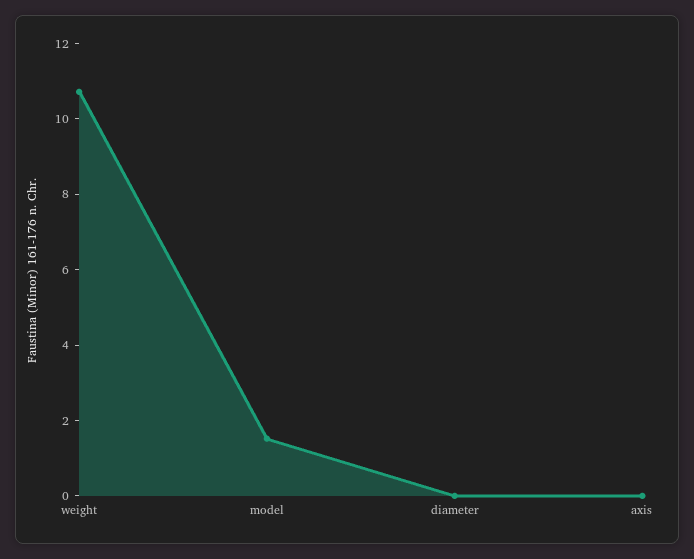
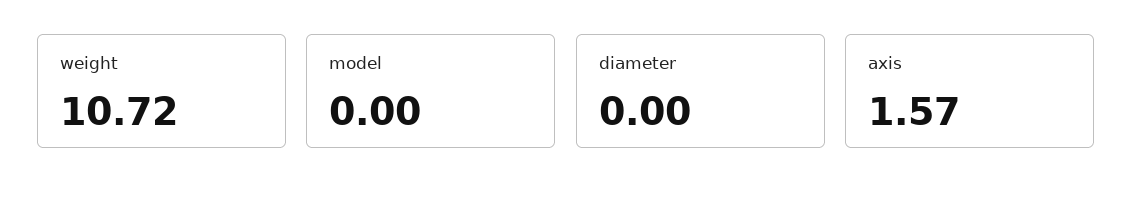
model: 1.5 -> 0
axis: 0 -> 1.57

